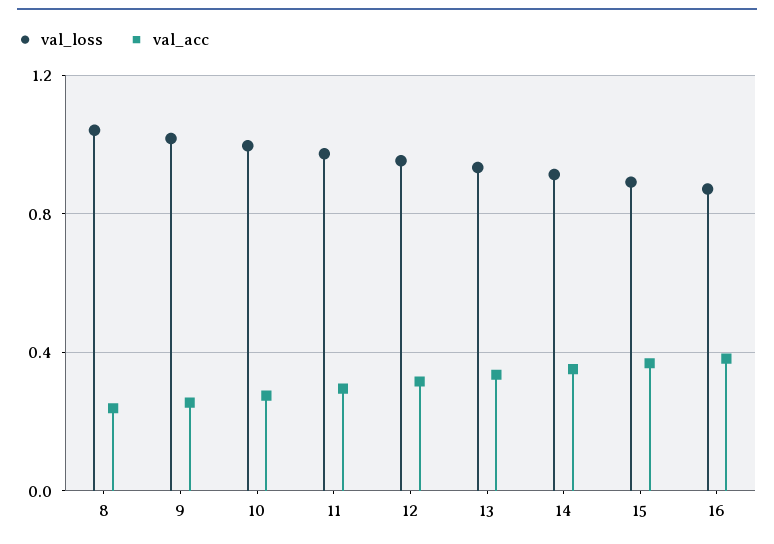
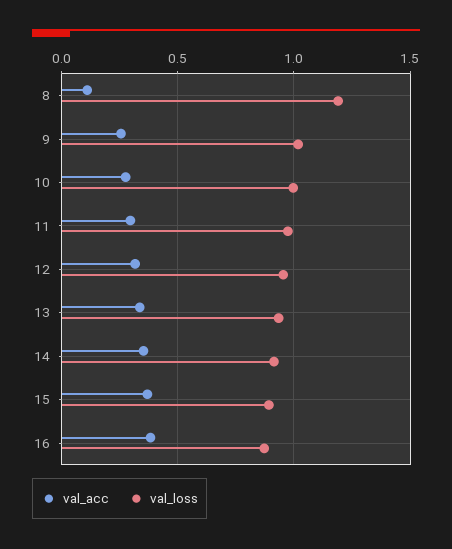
val_loss, 8: 1.05 -> 1.2
val_acc, 8: 0.25 -> 0.1

